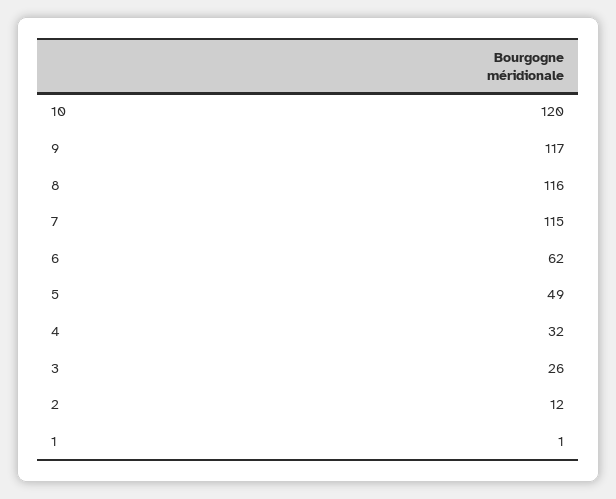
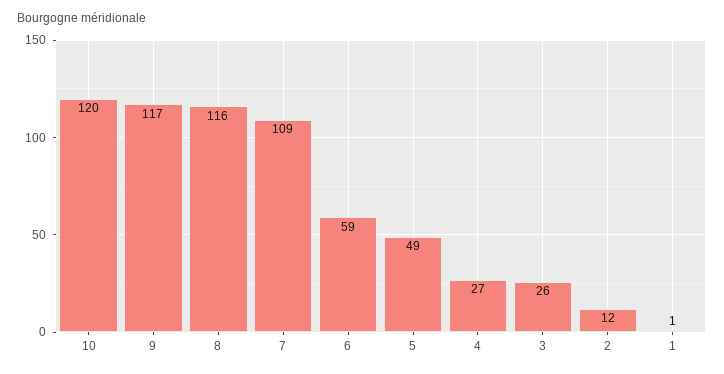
7: 115 -> 109
6: 62 -> 59
4: 32 -> 27

